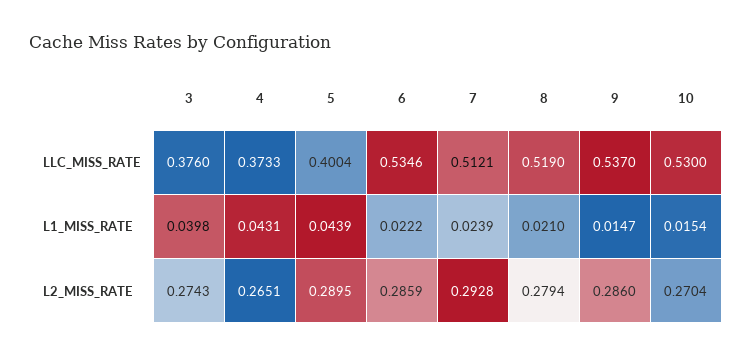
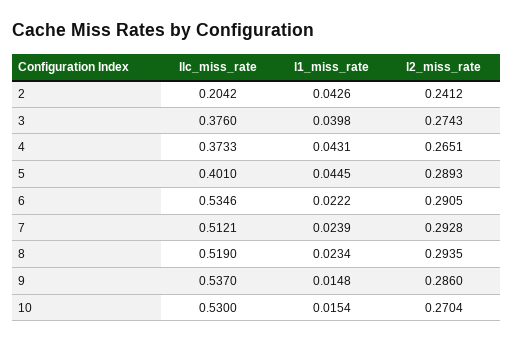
5, LLC_MISS_RATE: 0.4004 -> 0.401
5, L1_MISS_RATE: 0.0439 -> 0.0445
8, L1_MISS_RATE: 0.021 -> 0.0234
9, L1_MISS_RATE: 0.0147 -> 0.0148
5, L2_MISS_RATE: 0.2895 -> 0.2893
6, L2_MISS_RATE: 0.2859 -> 0.2905
8, L2_MISS_RATE: 0.2794 -> 0.2935
2, LLC_MISS_RATE: none -> 0.2042
2, L1_MISS_RATE: none -> 0.0426
2, L2_MISS_RATE: none -> 0.2412

